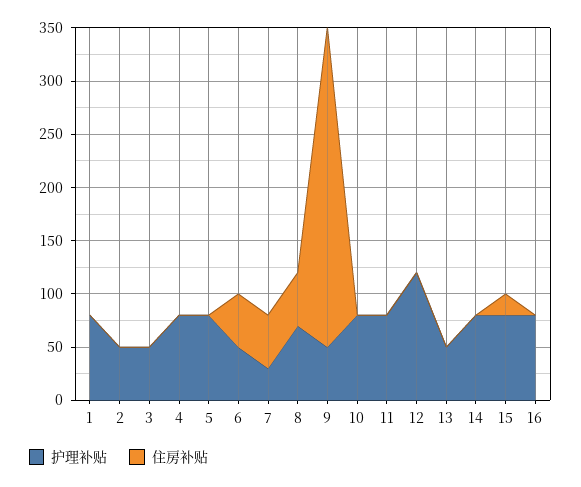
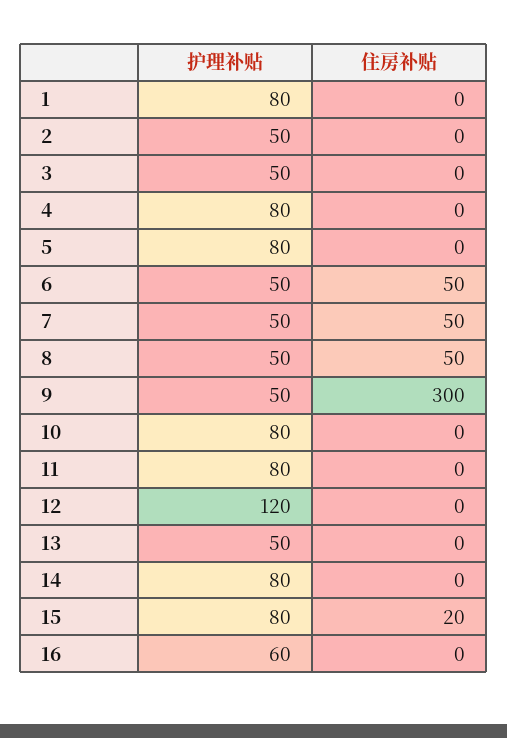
护理补贴, 7: 30 -> 50
护理补贴, 8: 70 -> 50
护理补贴, 16: 80 -> 60

